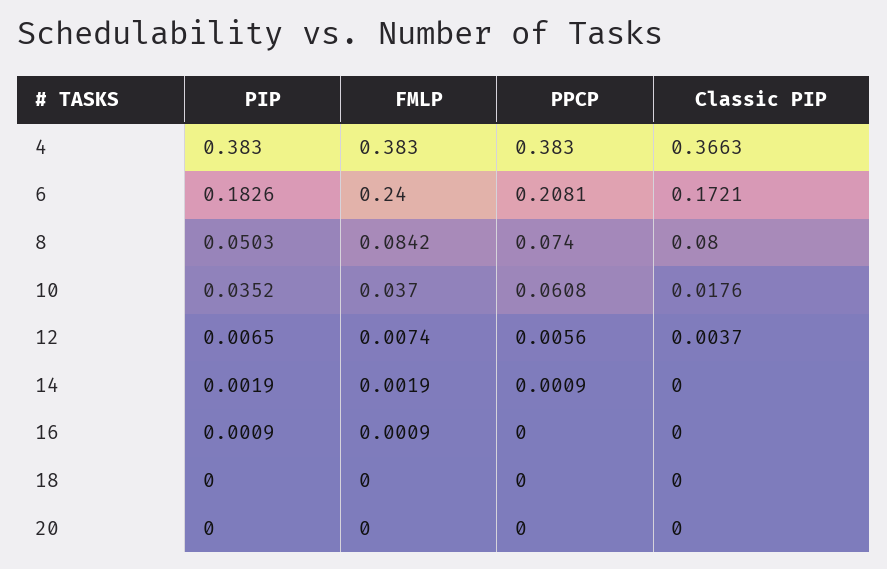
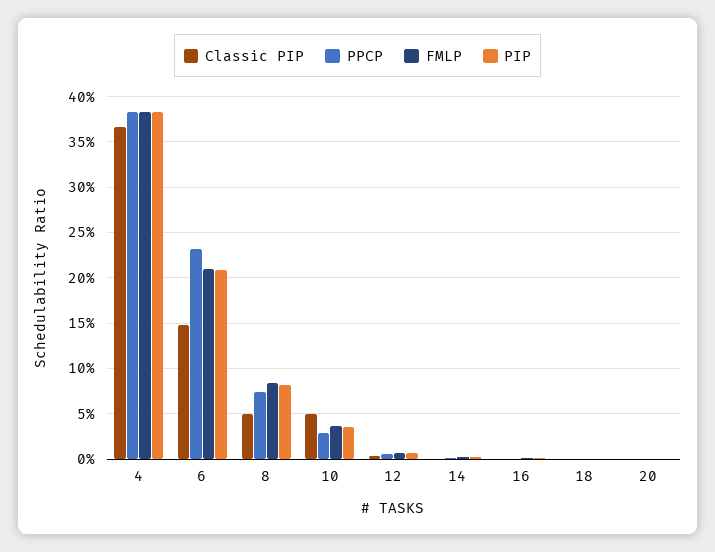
PIP, 6: 0.1826 -> 0.21
FMLP, 6: 0.24 -> 0.21
PPCP, 6: 0.2081 -> 0.23
Classic PIP, 6: 0.1721 -> 0.15
PIP, 8: 0.0503 -> 0.08
Classic PIP, 8: 0.08 -> 0.05
PPCP, 10: 0.0608 -> 0.03
Classic PIP, 10: 0.0176 -> 0.05

